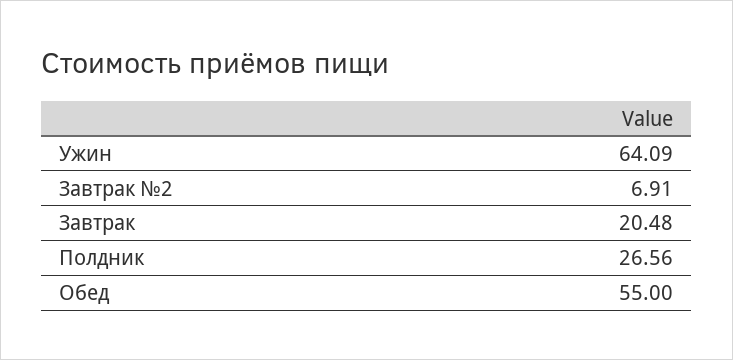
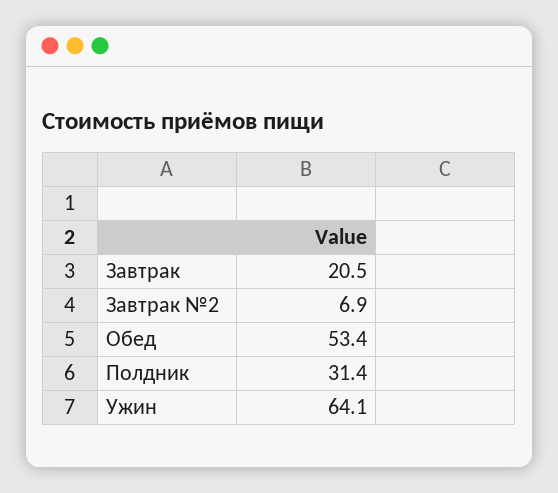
Полдник: 26.56 -> 31.4
Обед: 55 -> 53.4

